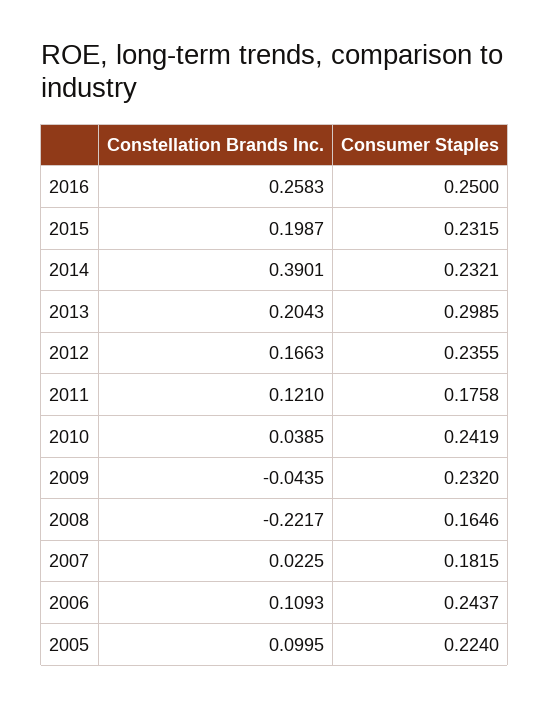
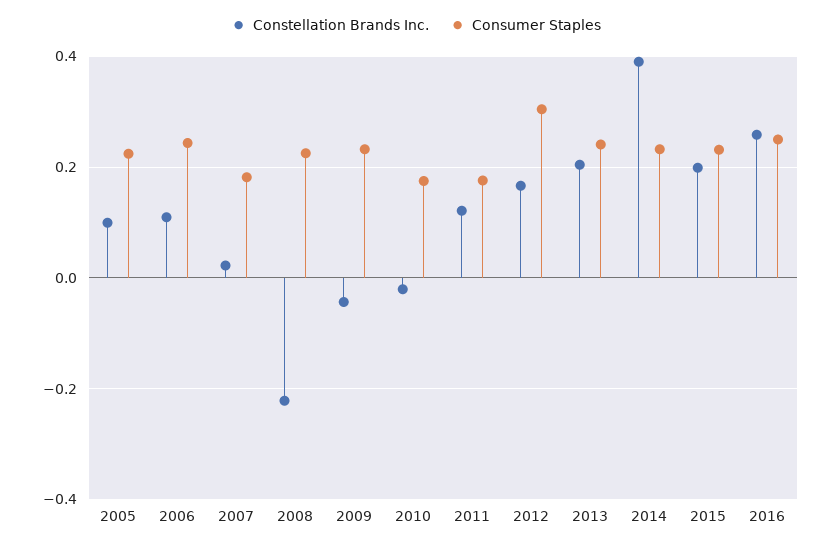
Consumer Staples, 2013: 0.2985 -> 0.24
Consumer Staples, 2012: 0.2355 -> 0.3
Constellation Brands Inc., 2010: 0.0385 -> -0.02
Consumer Staples, 2010: 0.2419 -> 0.18
Consumer Staples, 2008: 0.1646 -> 0.22

